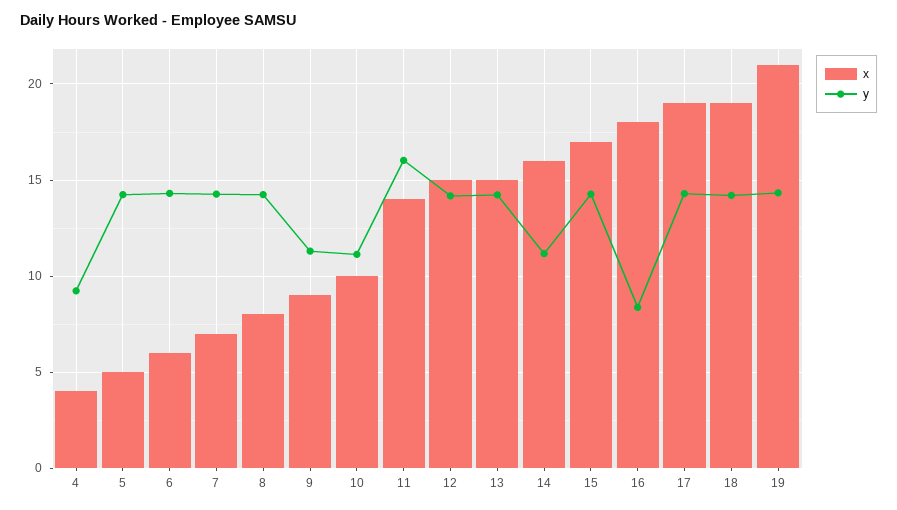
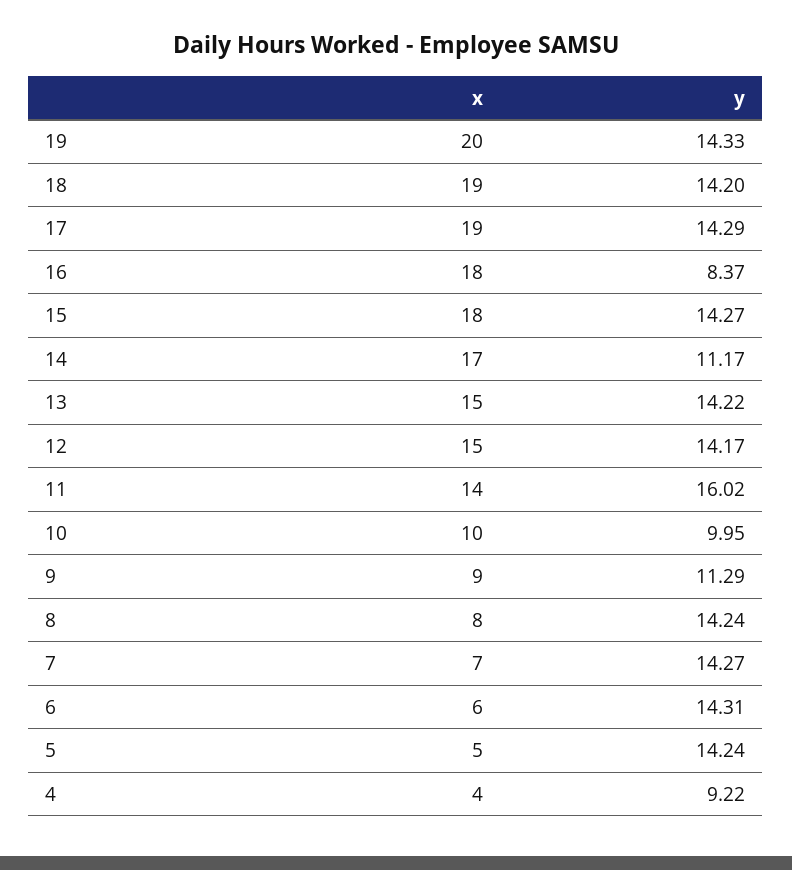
y, 10: 11 -> 9.95
x, 14: 16 -> 17
x, 15: 17 -> 18
x, 19: 21 -> 20

